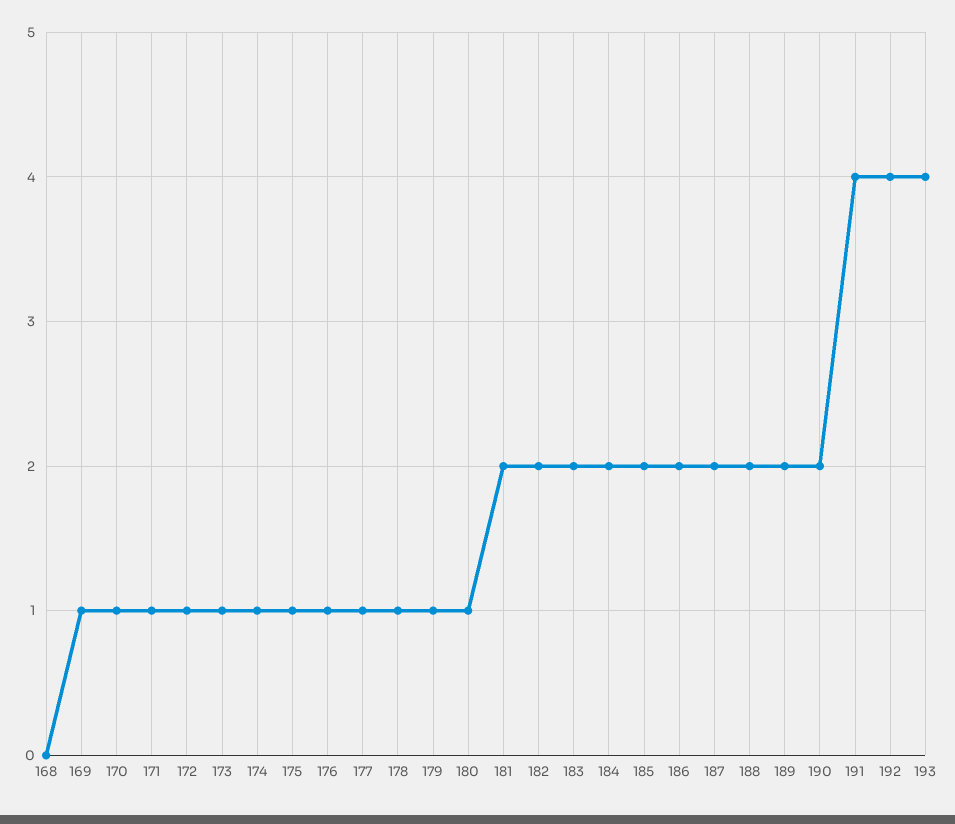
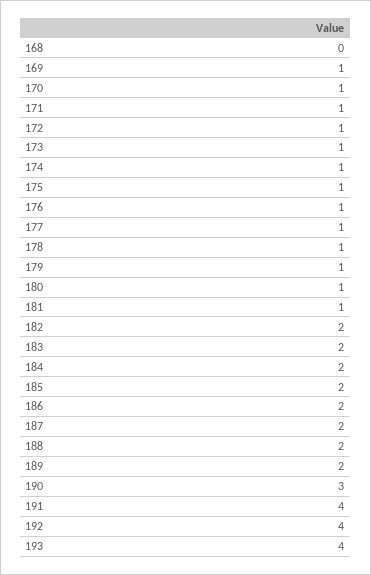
181: 2 -> 1
190: 2 -> 3

